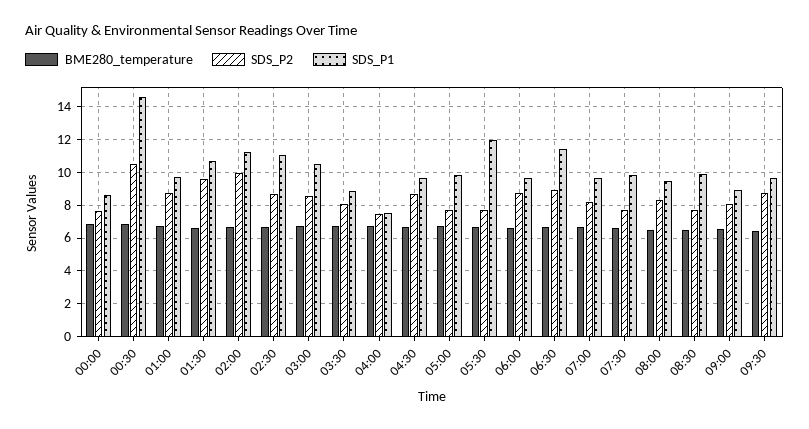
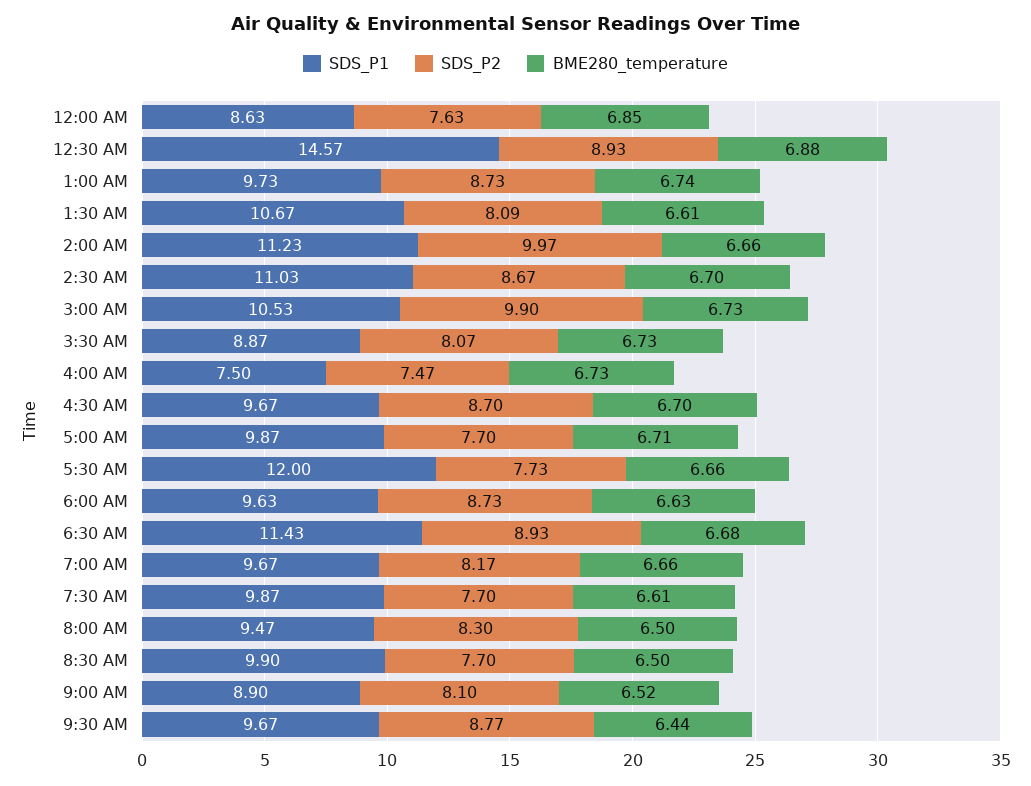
SDS_P2, 00:30: 10.5 -> 8.93
SDS_P2, 01:30: 9.5 -> 8.09
SDS_P2, 03:00: 8.5 -> 9.9

